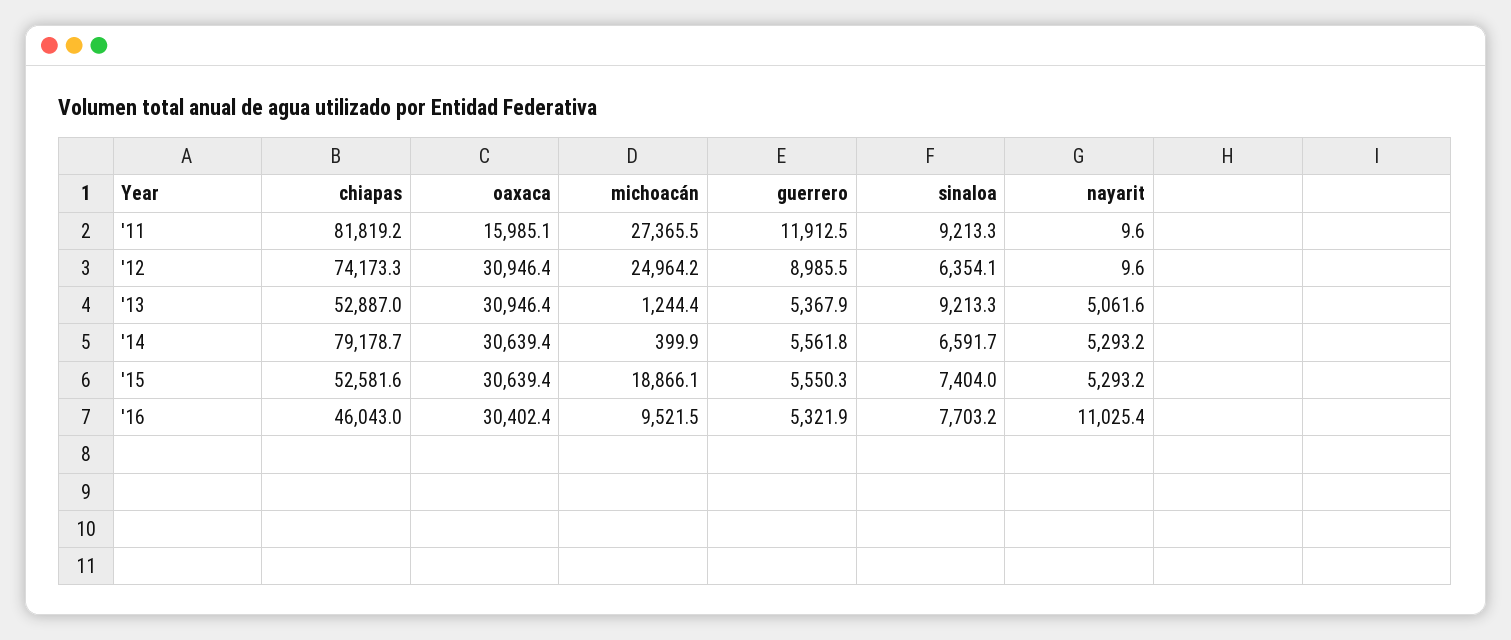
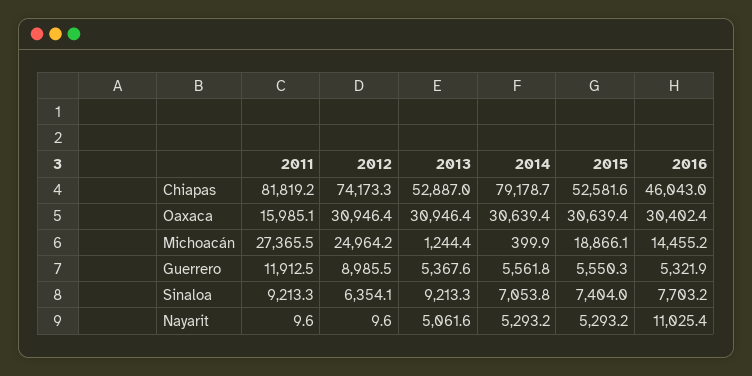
guerrero, '13: 5367.9 -> 5367.6
sinaloa, '14: 6591.7 -> 7053.8
michoacán, '16: 9521.5 -> 14455.2

